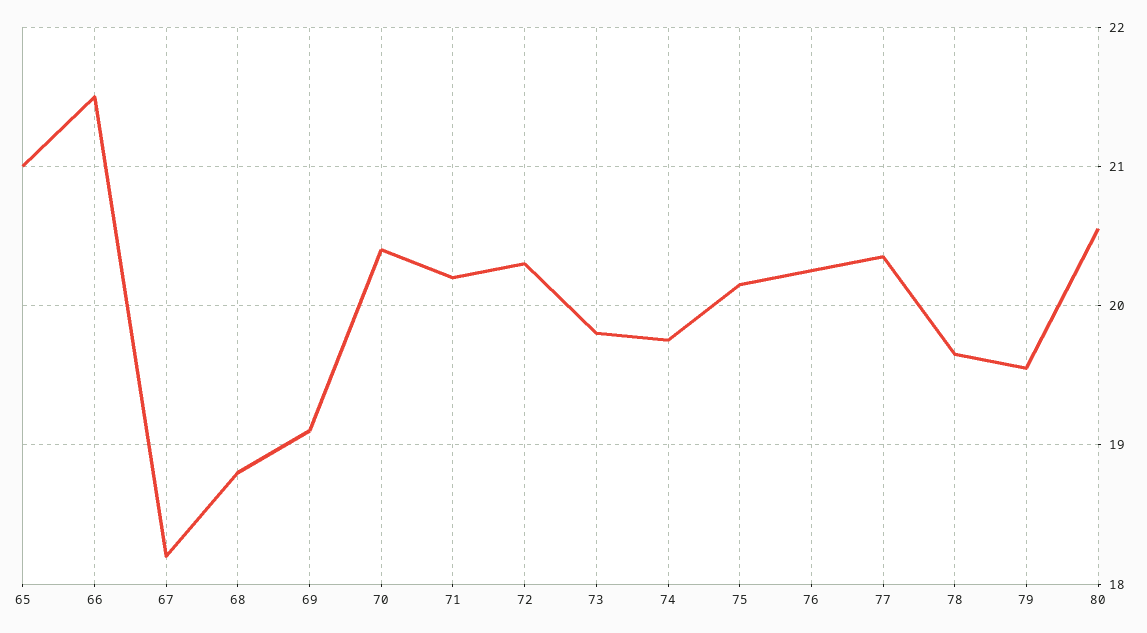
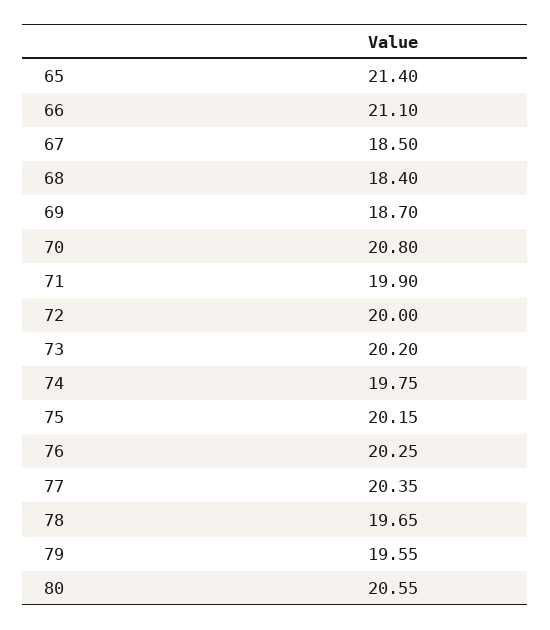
65: 21 -> 21.4
66: 21.5 -> 21.1
67: 18.2 -> 18.5
68: 18.8 -> 18.4
69: 19.1 -> 18.7
70: 20.4 -> 20.8
71: 20.2 -> 19.9
72: 20.3 -> 20
73: 19.8 -> 20.2

